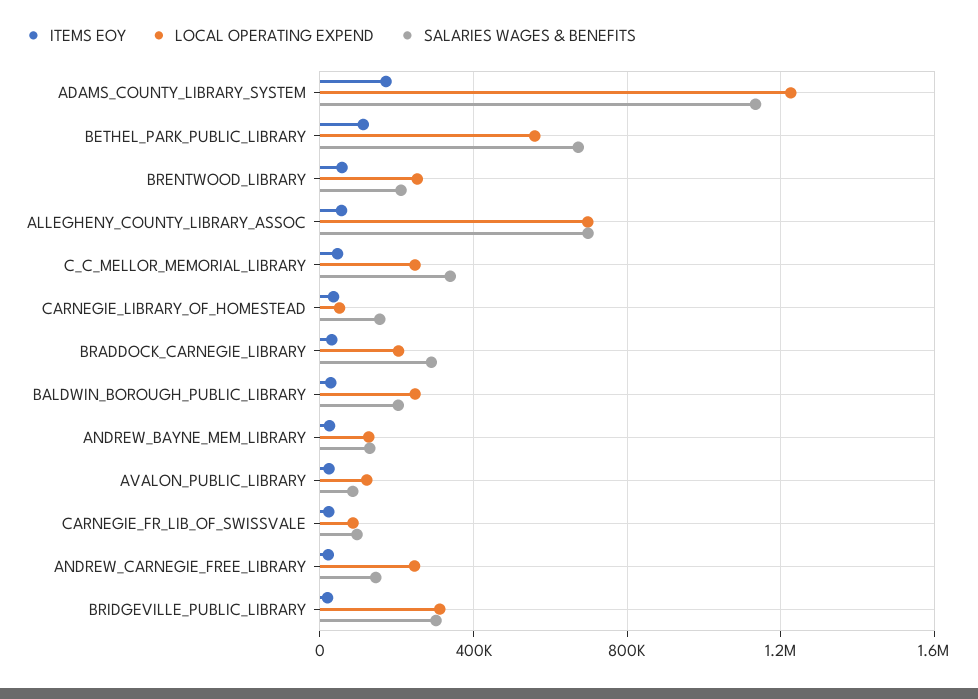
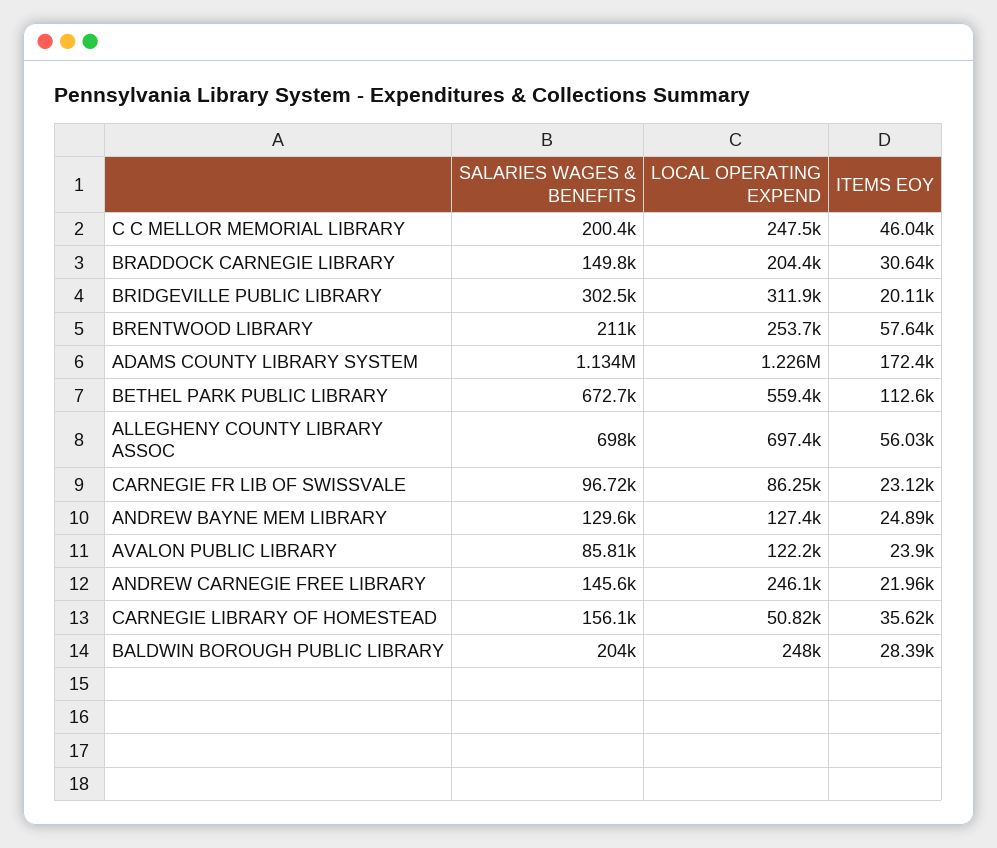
SALARIES WAGES & BENEFITS, C_C_MELLOR_MEMORIAL_LIBRARY: 350000 -> 200400
SALARIES WAGES & BENEFITS, BRADDOCK_CARNEGIE_LIBRARY: 300000 -> 149800

